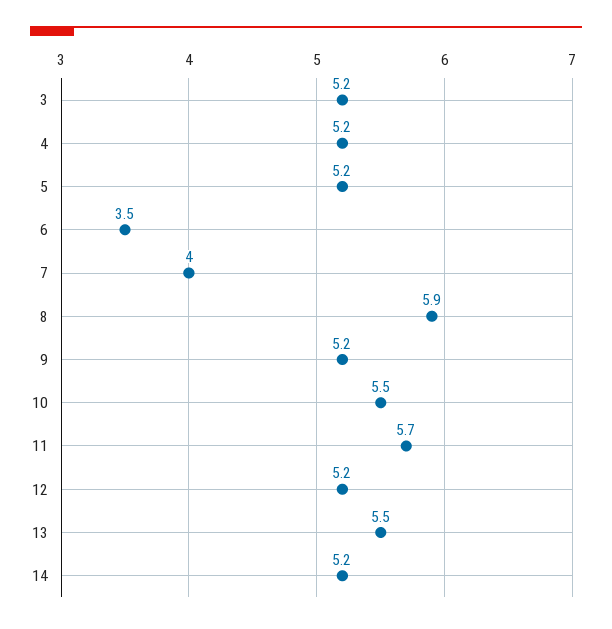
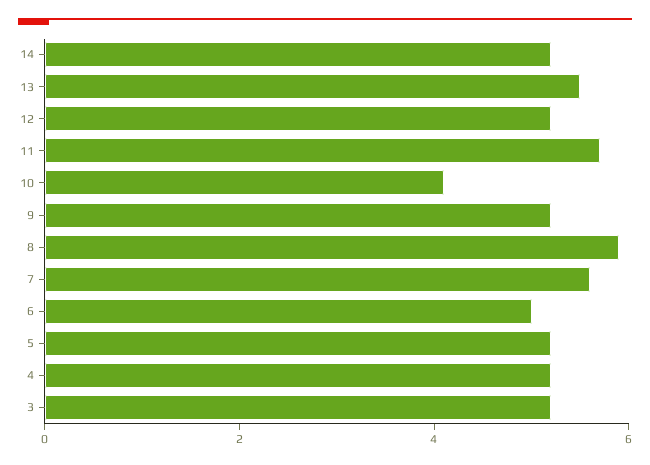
6: 3.5 -> 5
7: 4 -> 5.5
10: 5.5 -> 4

